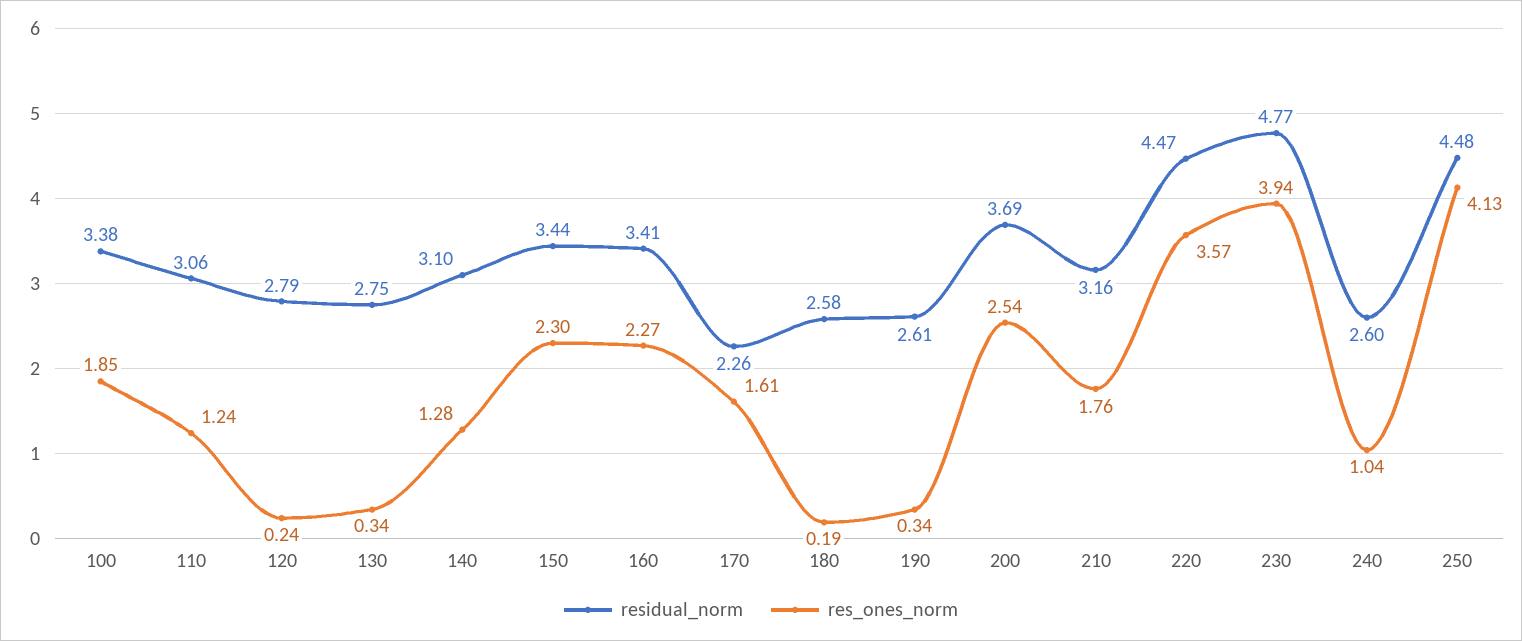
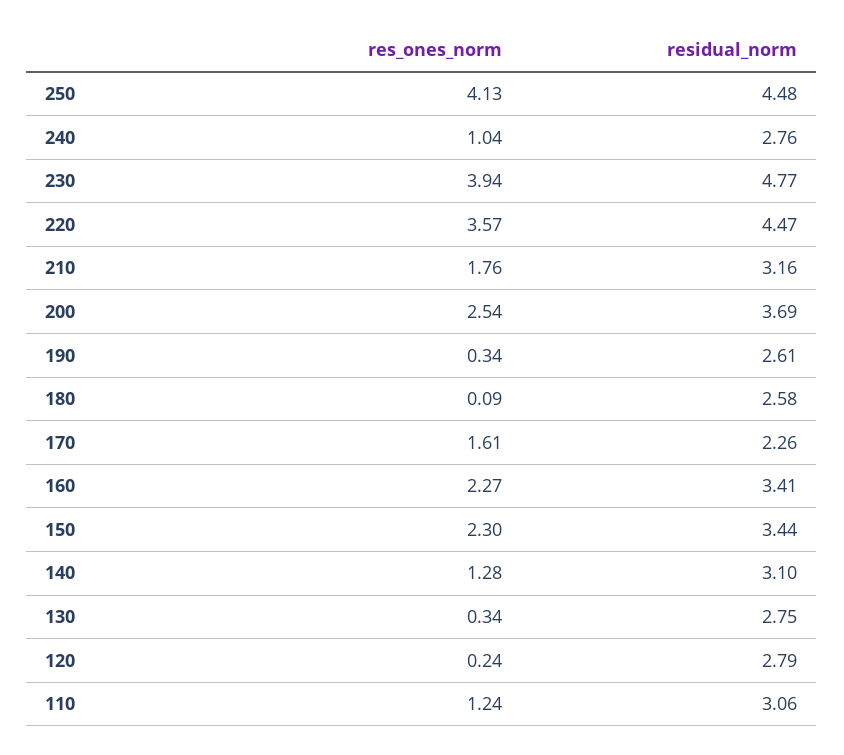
residual_norm, 100: 3.38 -> none
res_ones_norm, 100: 1.85 -> none
res_ones_norm, 180: 0.19 -> 0.09
residual_norm, 240: 2.6 -> 2.76

